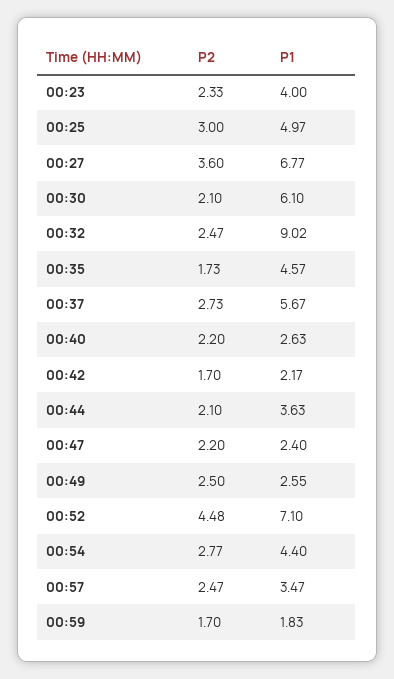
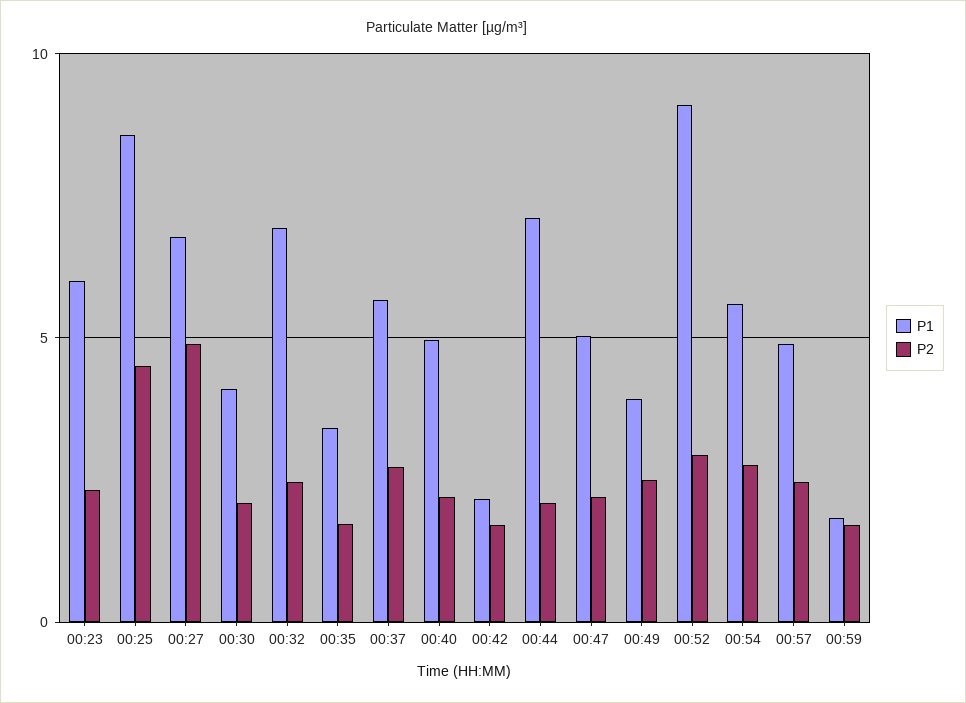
P1, 00:23: 4 -> 6
P2, 00:25: 3 -> 4.5
P1, 00:25: 4.97 -> 8.5
P2, 00:27: 3.6 -> 5
P1, 00:30: 6.1 -> 4
P1, 00:32: 9.02 -> 7
P1, 00:35: 4.57 -> 3.5
P1, 00:40: 2.63 -> 5
P1, 00:44: 3.63 -> 7
P1, 00:47: 2.4 -> 5
P1, 00:49: 2.55 -> 4
P2, 00:52: 4.48 -> 3
P1, 00:52: 7.1 -> 9
P1, 00:54: 4.4 -> 5.5
P1, 00:57: 3.47 -> 5

